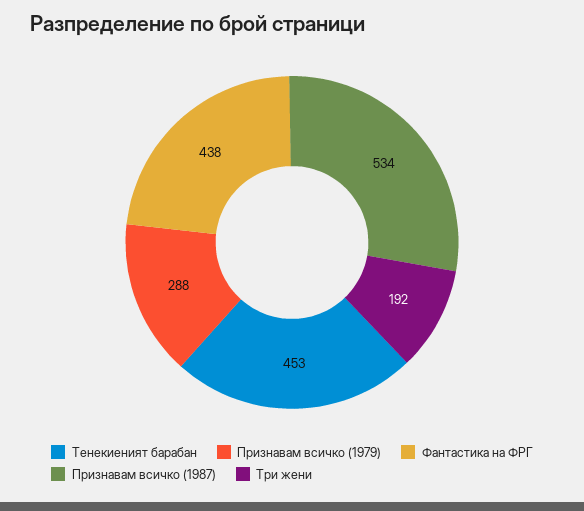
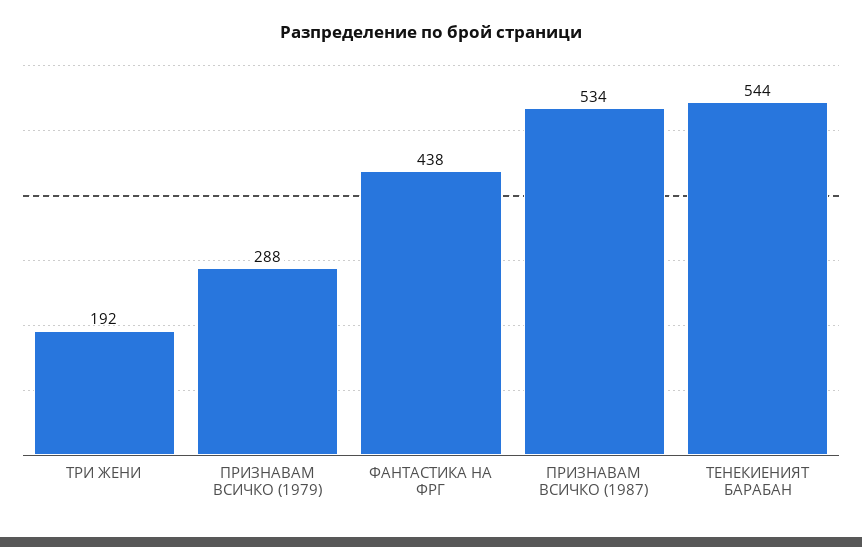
Тенекиеният барабан: 453 -> 544

